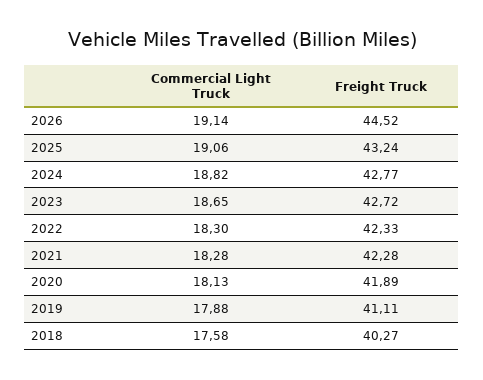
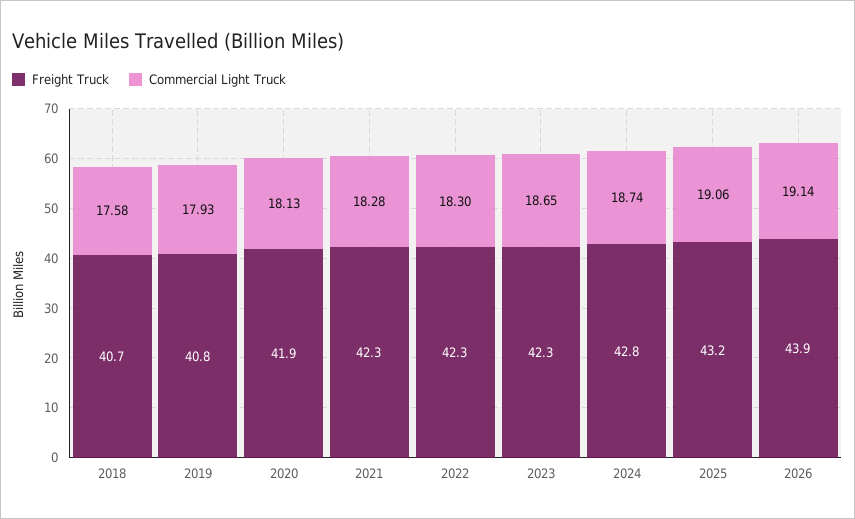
Freight Truck, 2026: 44.52 -> 43.9
Commercial Light Truck, 2024: 18.82 -> 18.74
Freight Truck, 2023: 42.72 -> 42.3
Commercial Light Truck, 2019: 17.88 -> 17.93
Freight Truck, 2019: 41.11 -> 40.8
Freight Truck, 2018: 40.27 -> 40.7

